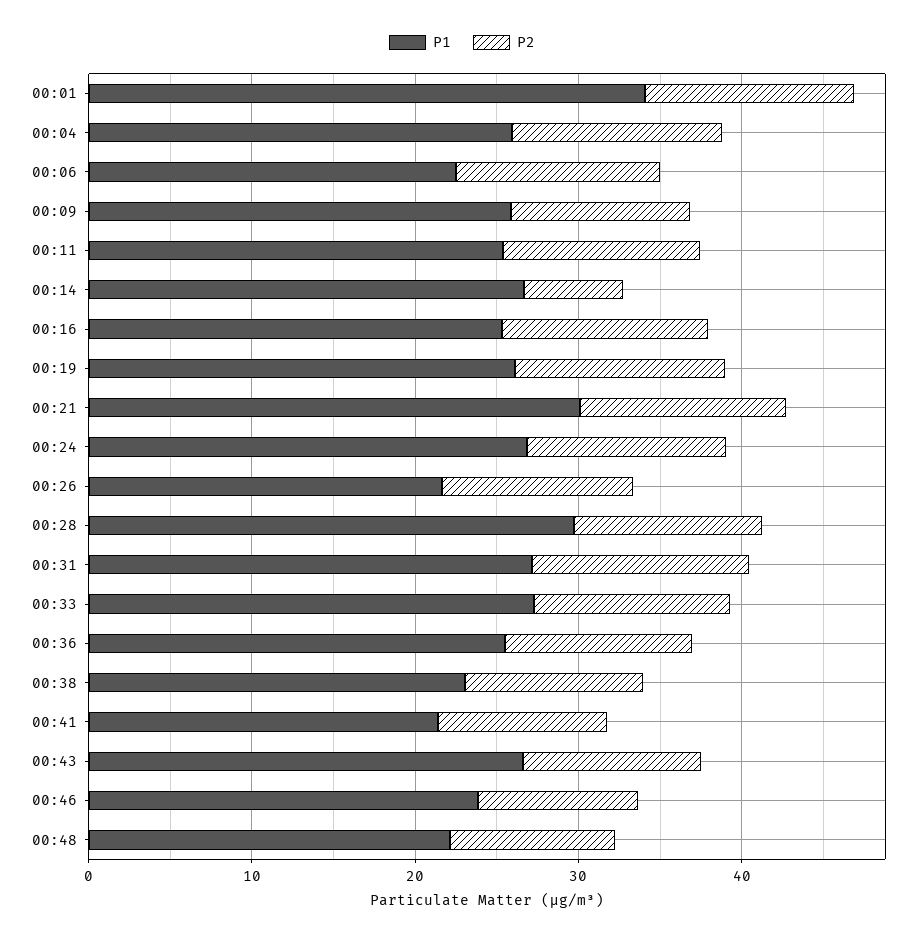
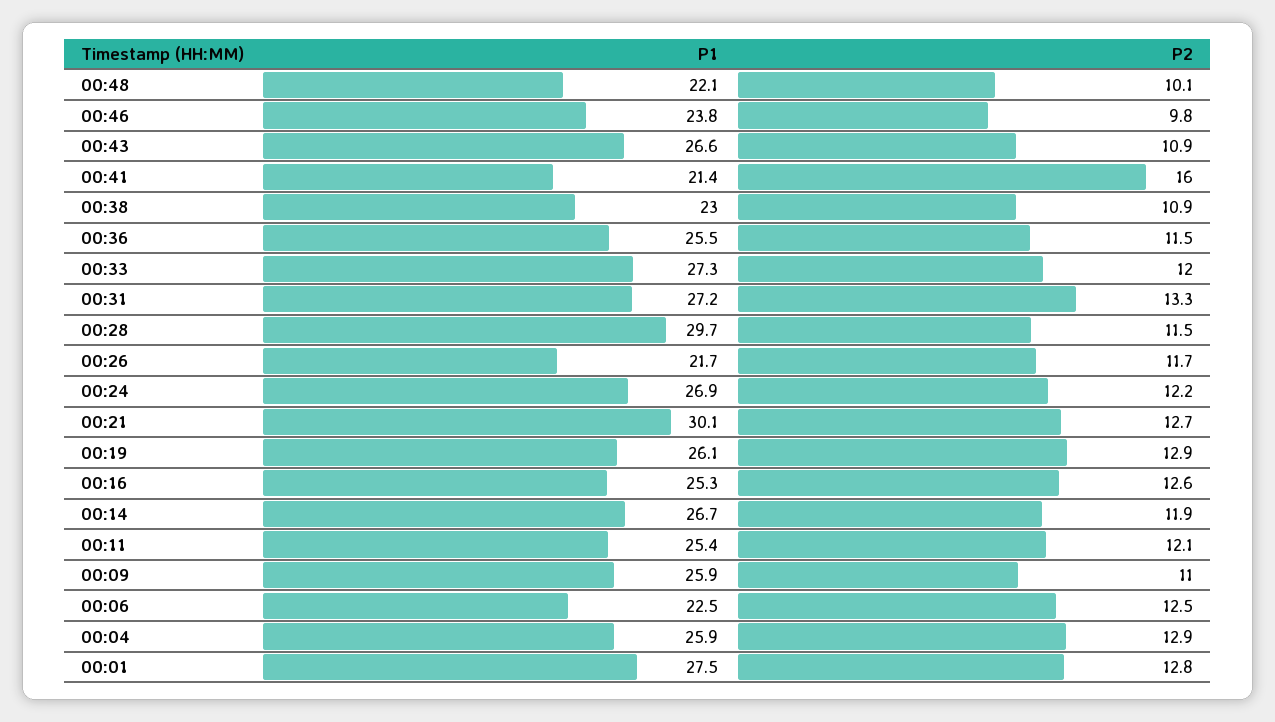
P1, 00:01: 34 -> 27.5
P2, 00:14: 6 -> 11.9
P2, 00:41: 10 -> 16

